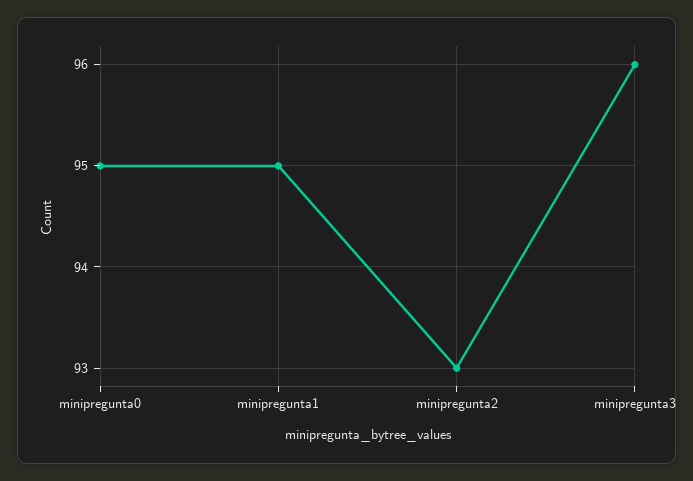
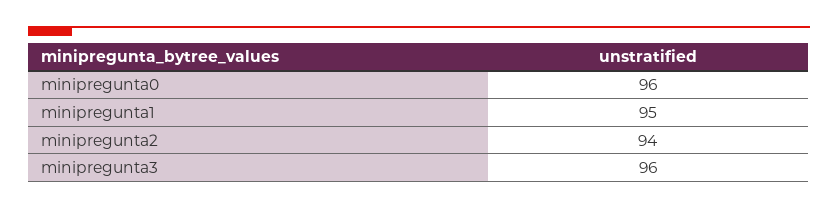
minipregunta0: 95 -> 96
minipregunta2: 93 -> 94

